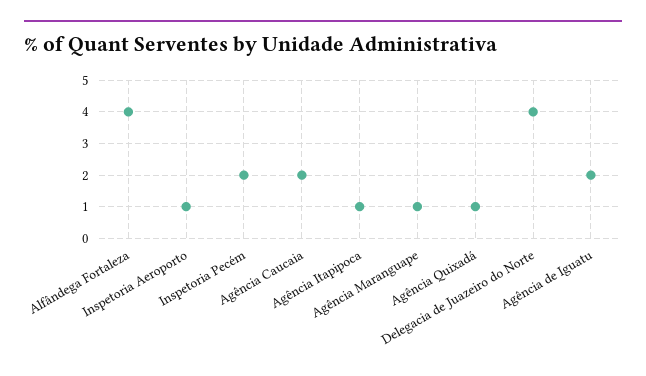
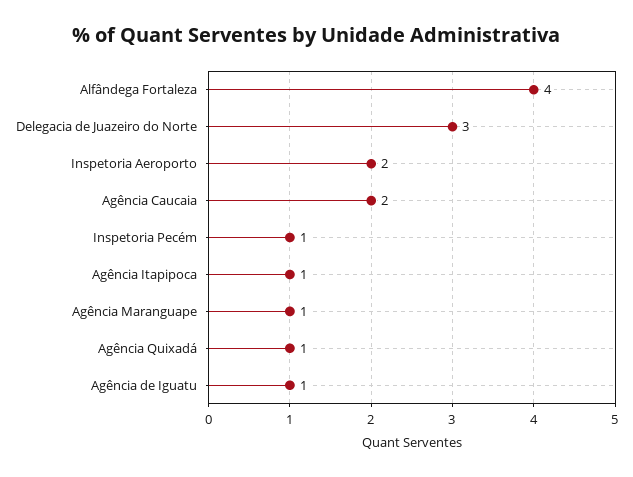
Inspetoria Aeroporto: 1 -> 2
Inspetoria Pecém: 2 -> 1
Delegacia de Juazeiro do Norte: 4 -> 3
Agência de Iguatu: 2 -> 1

